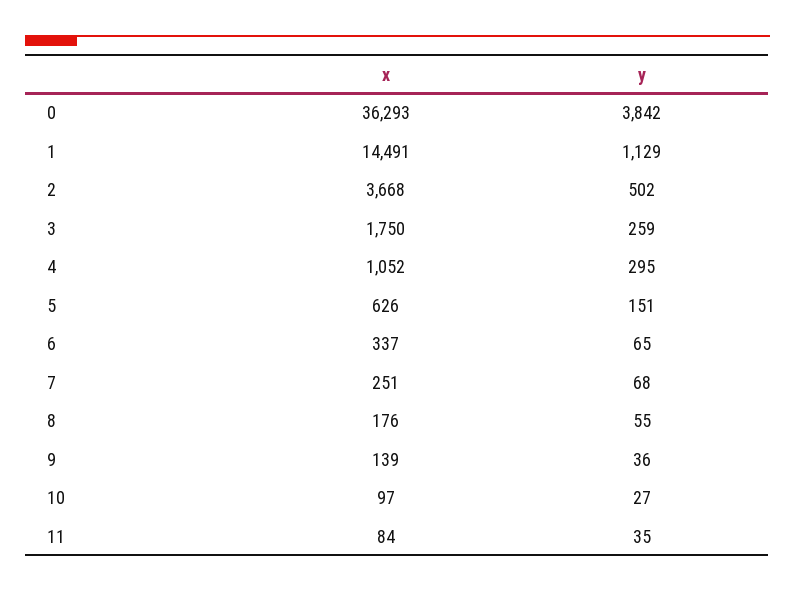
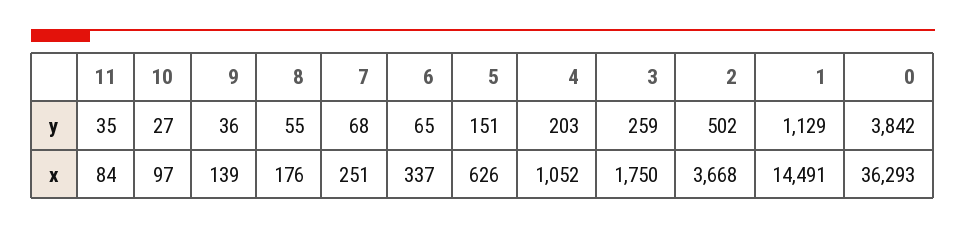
y, 4: 295 -> 203

